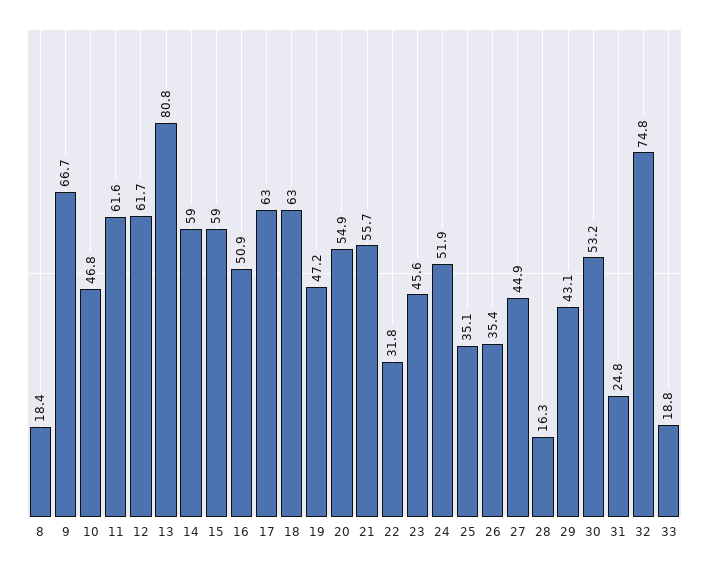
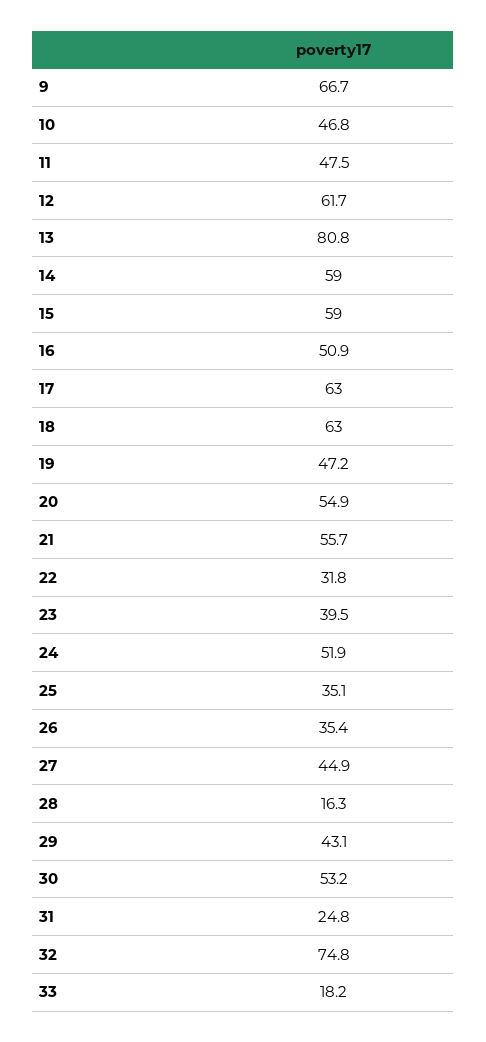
8: 18.4 -> none
11: 61.6 -> 47.5
23: 45.6 -> 39.5
33: 18.8 -> 18.2

